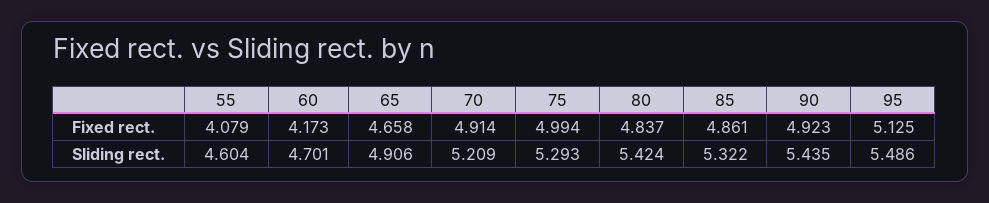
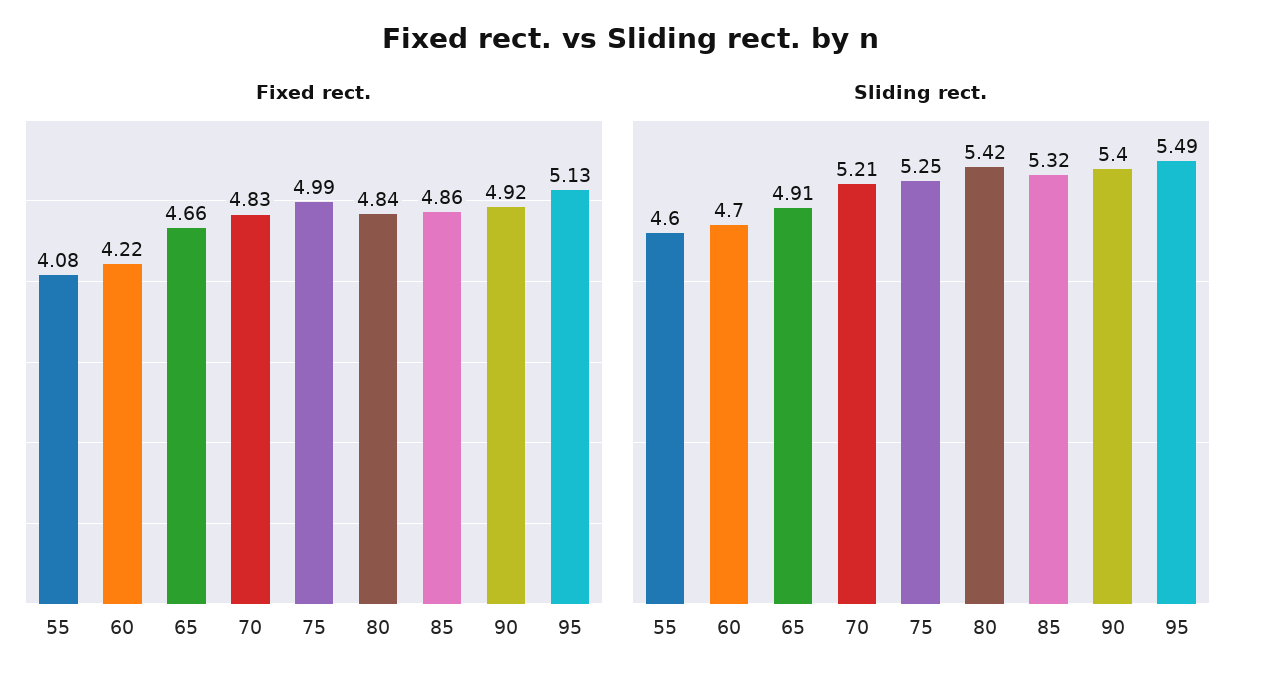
Fixed rect., 60: 4.173 -> 4.22
Fixed rect., 70: 4.914 -> 4.83
Sliding rect., 75: 5.293 -> 5.25
Sliding rect., 90: 5.435 -> 5.4

